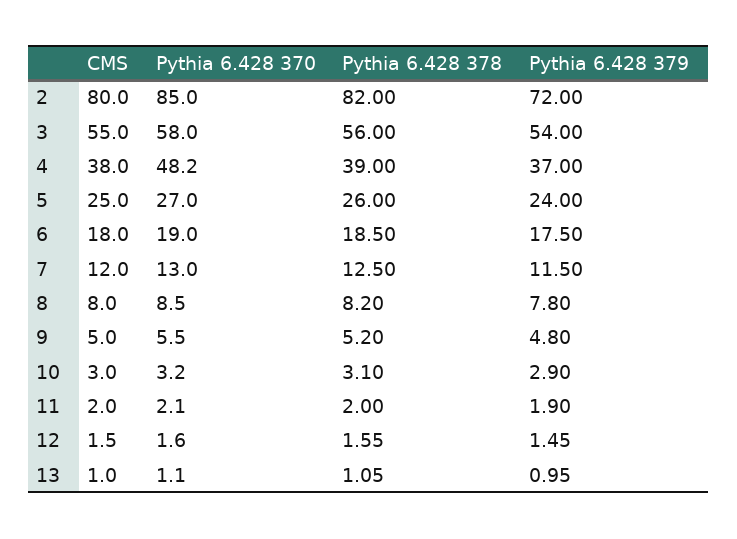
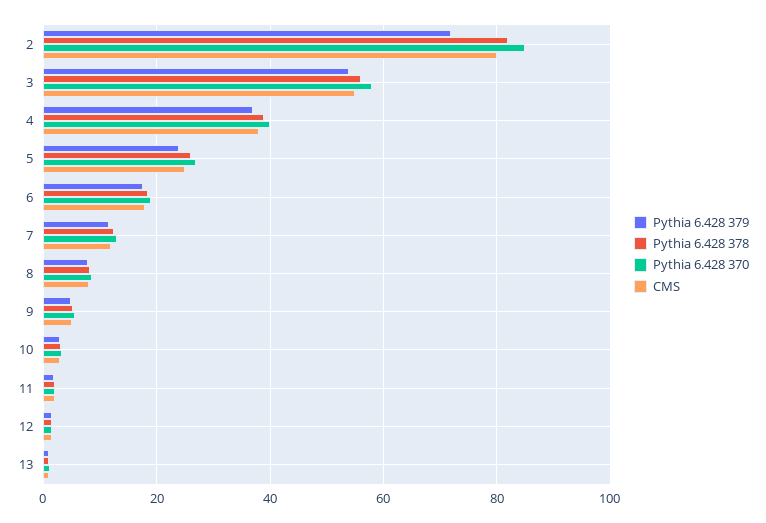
Pythia 6.428 370, 4: 48.2 -> 40

